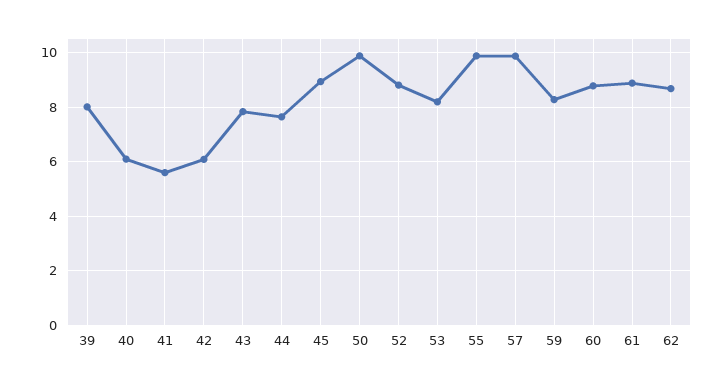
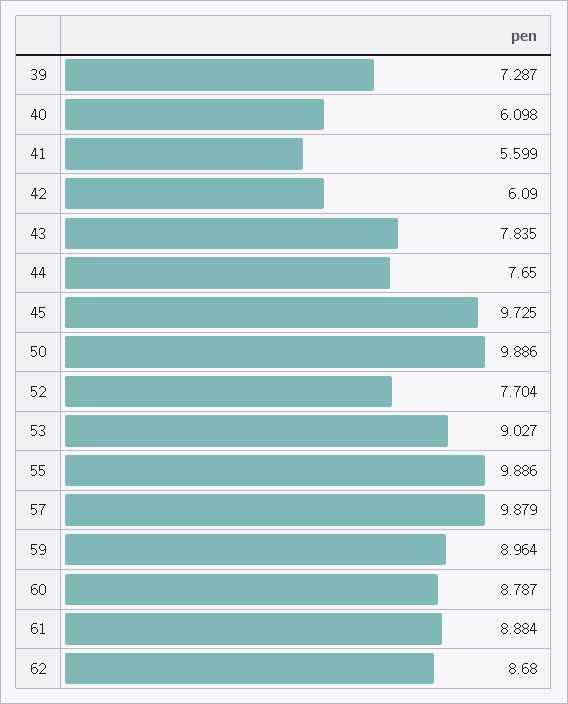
39: 8 -> 7.287
45: 9 -> 9.725
52: 8.75 -> 7.704
53: 8.25 -> 9.027
59: 8.25 -> 8.964

